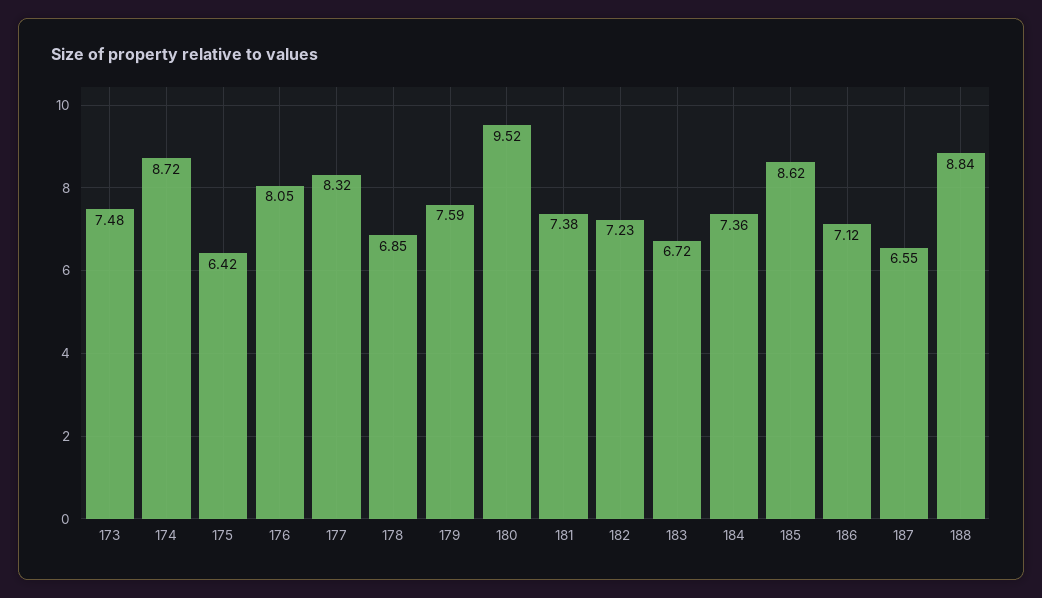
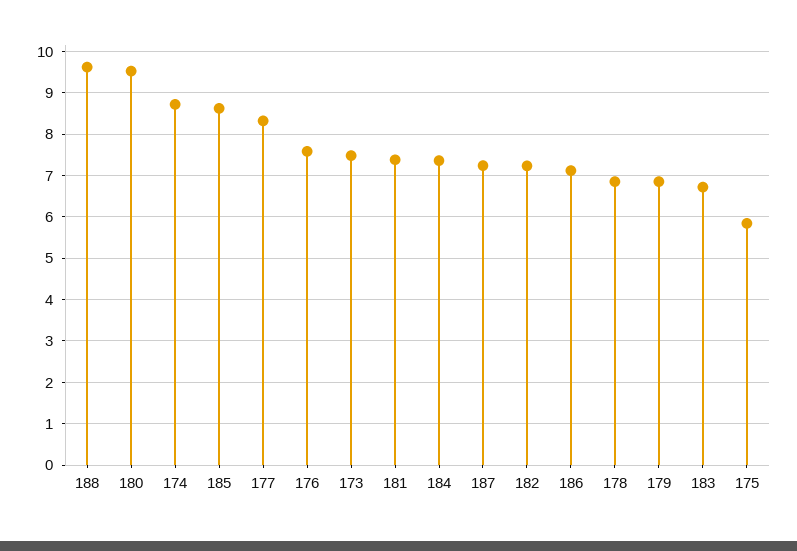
175: 6.42 -> 5.8
176: 8.05 -> 7.6
179: 7.59 -> 6.8
187: 6.55 -> 7.2
188: 8.84 -> 9.6

